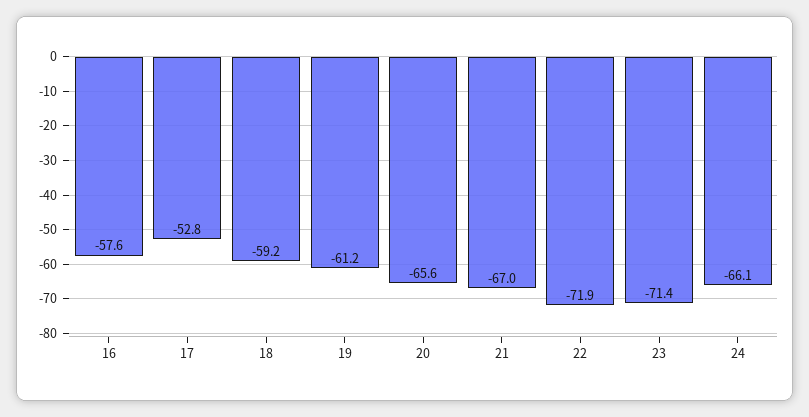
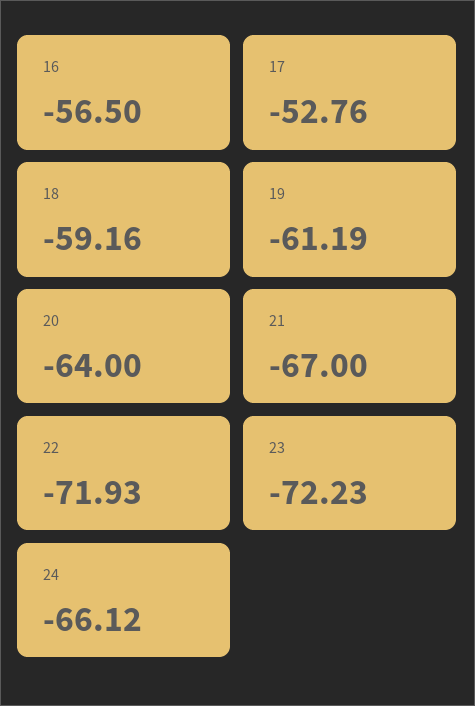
16: -57.6 -> -56.5
20: -65.6 -> -64
23: -71.4 -> -72.23

